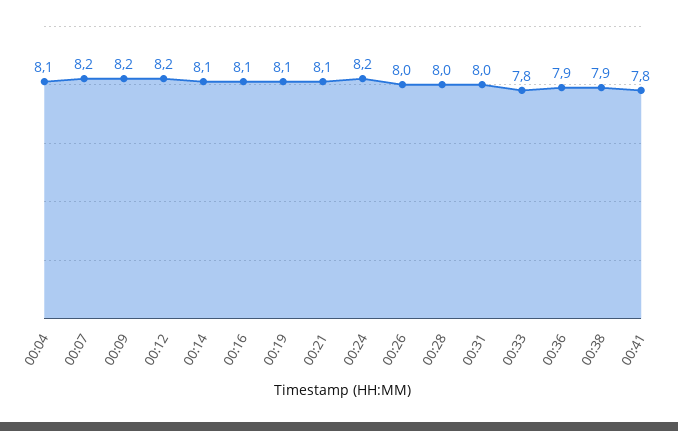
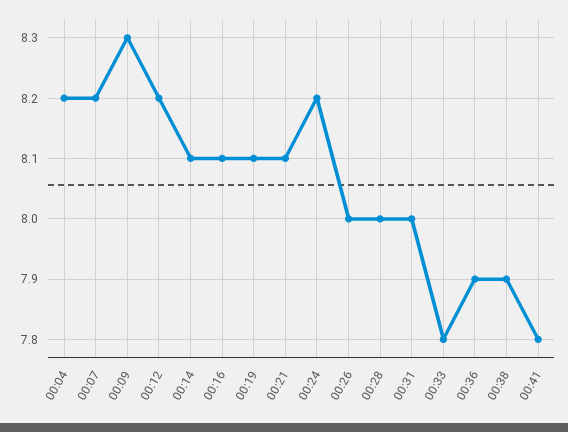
00:04: 8.1 -> 8.2
00:09: 8.2 -> 8.3

